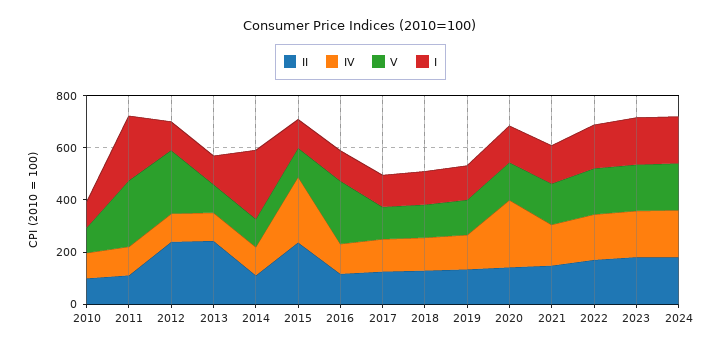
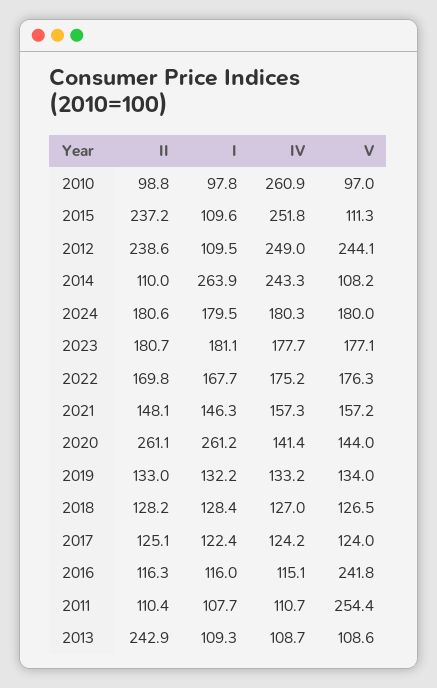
IV, 2010: 100 -> 260.9
I, 2011: 250 -> 107.7
IV, 2012: 100 -> 249
IV, 2014: 100 -> 243.3
II, 2020: 150 -> 261.1
IV, 2020: 250 -> 141.4
I, 2020: 150 -> 261.2

